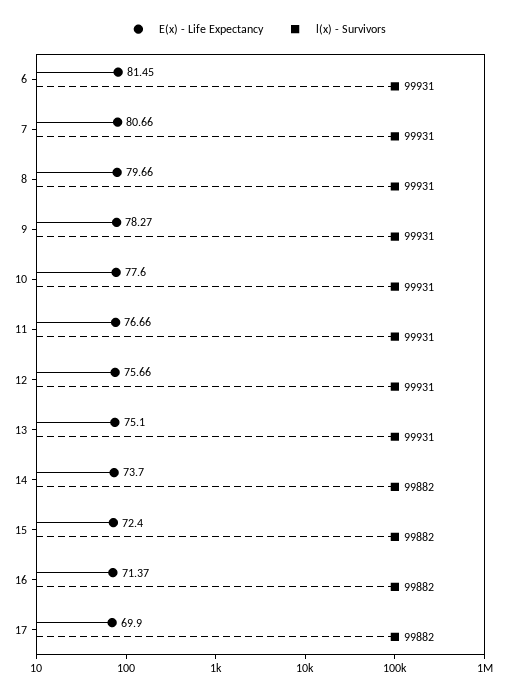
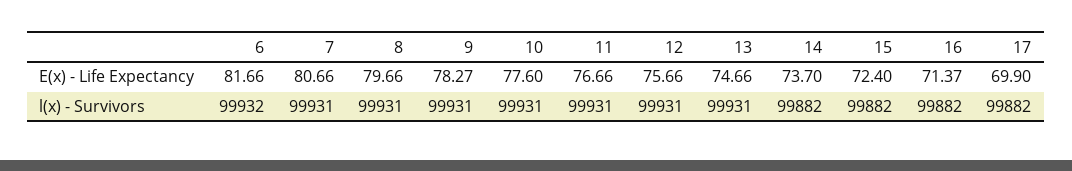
E(x) - Life Expectancy, 6: 81.45 -> 81.66
l(x) - Survivors, 6: 99931 -> 99932
E(x) - Life Expectancy, 13: 75.1 -> 74.66

